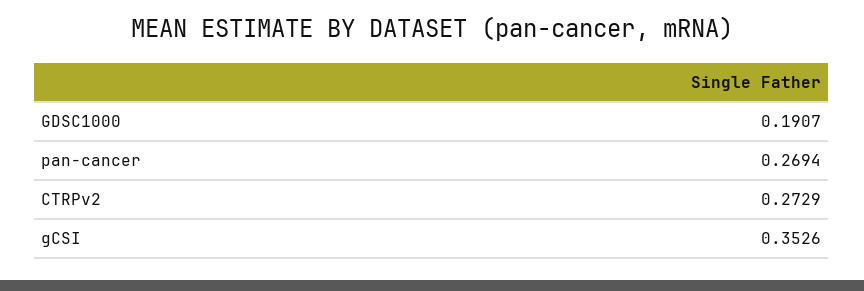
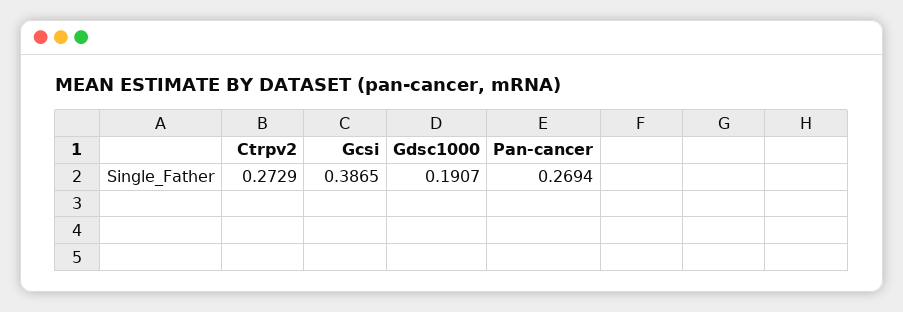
gCSI: 0.3526 -> 0.3865

